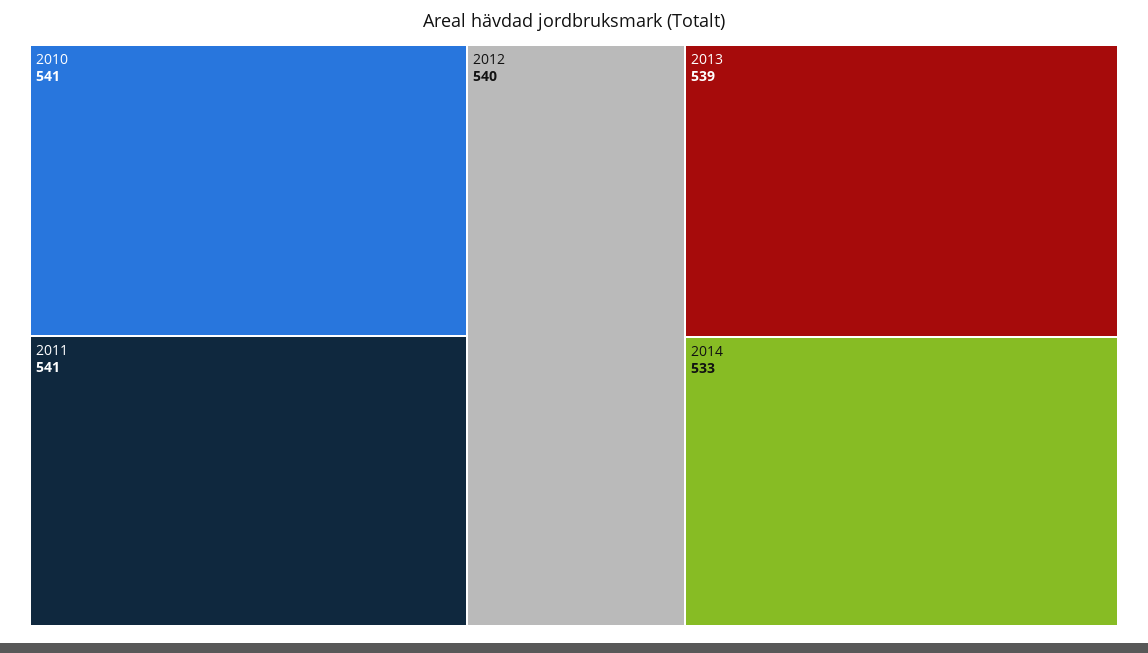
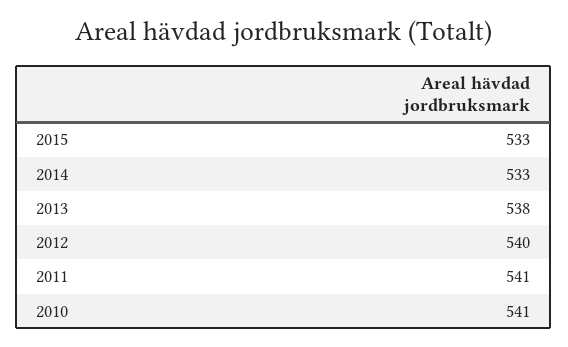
2013: 539 -> 538
2015: none -> 533

